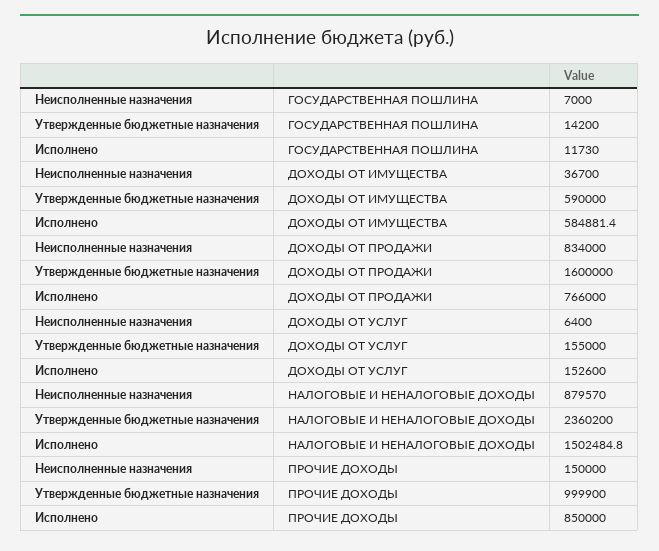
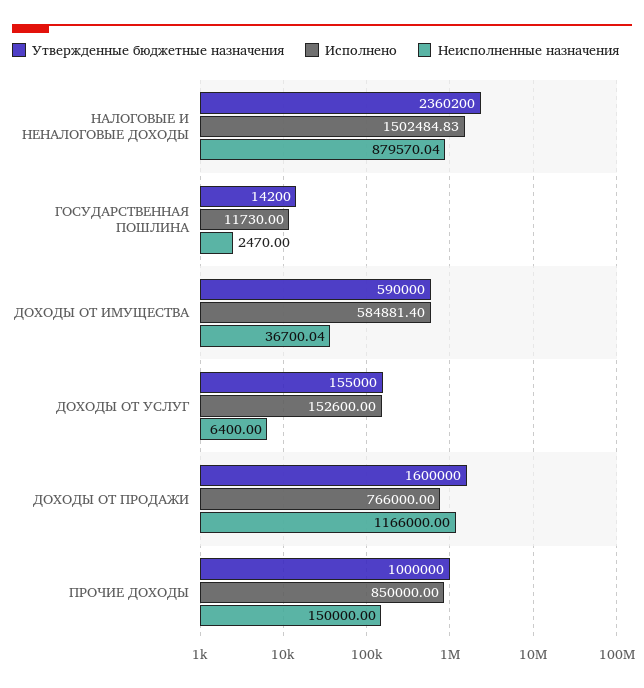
Неисполненные назначения, ГОСУДАРСТВЕННАЯ ПОШЛИНА: 7000 -> 2470
Неисполненные назначения, ДОХОДЫ ОТ ПРОДАЖИ: 834000 -> 1166000
Утвержденные бюджетные назначения, ПРОЧИЕ ДОХОДЫ: 999900 -> 1000000

